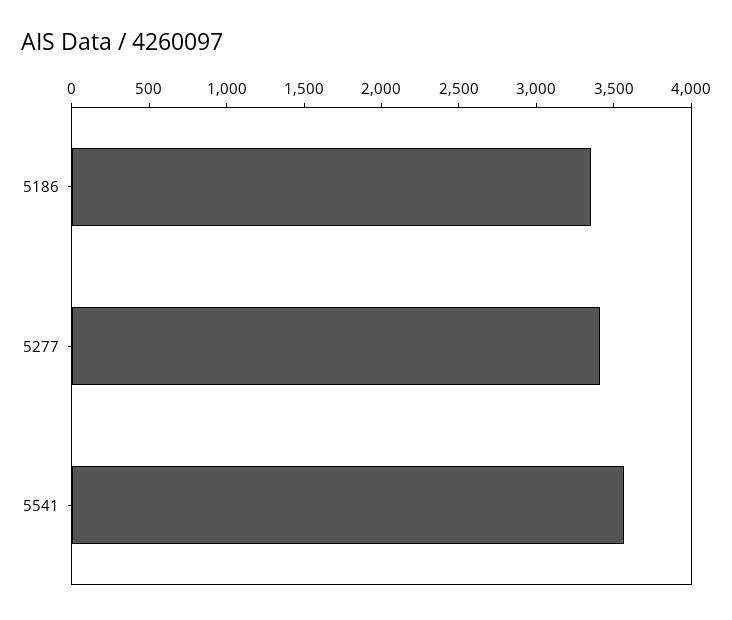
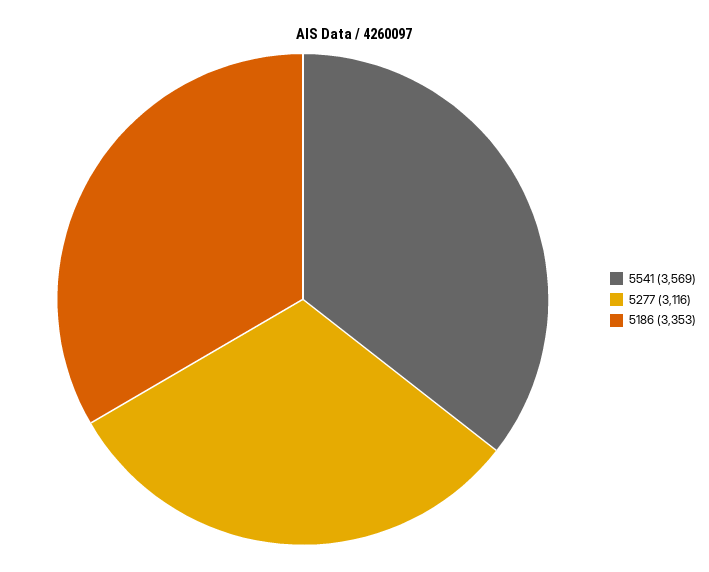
5277: 3400 -> 3116

